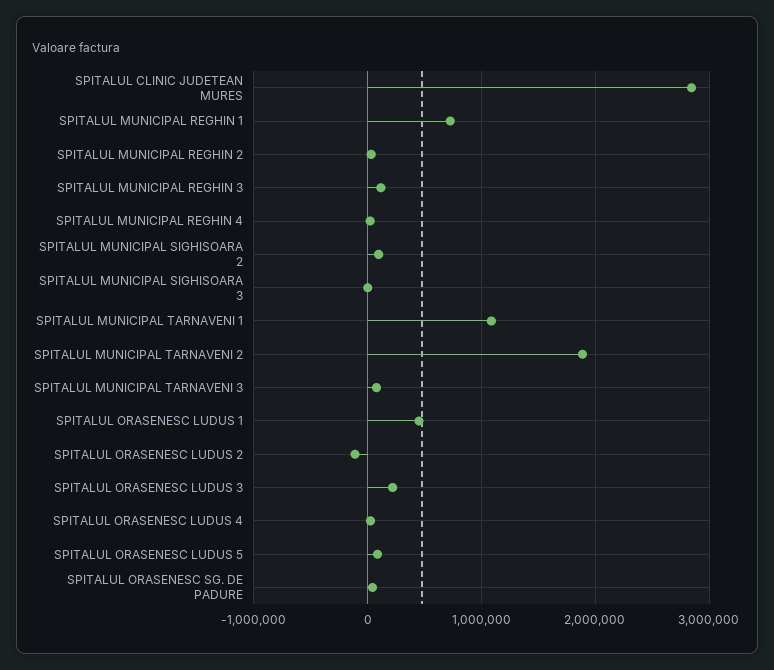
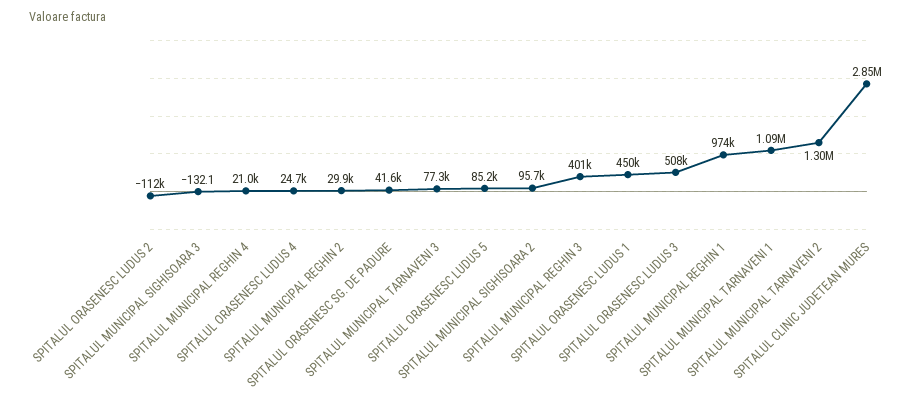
SPITALUL MUNICIPAL REGHIN 1: 700000 -> 974000
SPITALUL MUNICIPAL REGHIN 3: 100000 -> 401000
SPITALUL MUNICIPAL TARNAVENI 2: 1900000 -> 1300000
SPITALUL ORASENESC LUDUS 3: 200000 -> 508000

